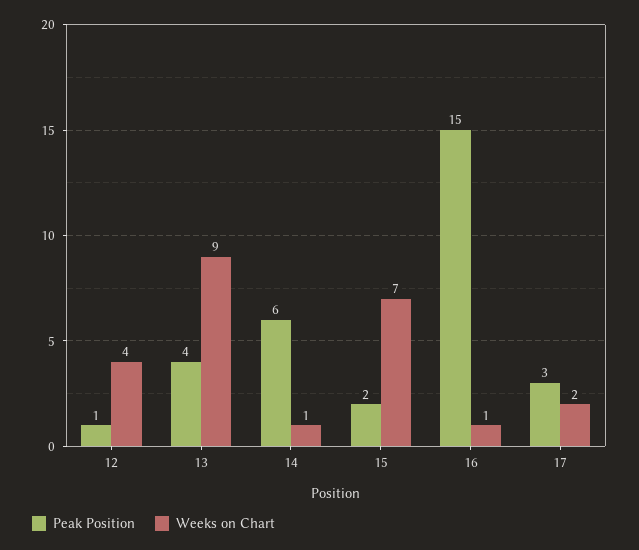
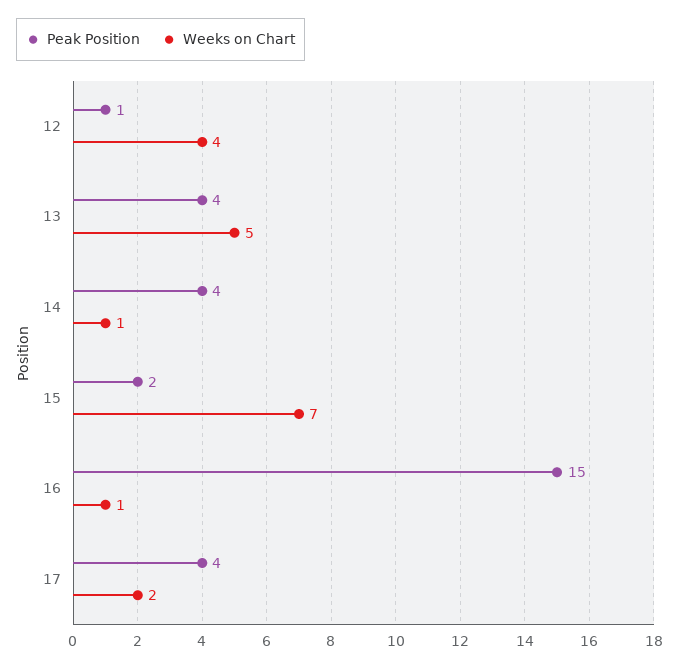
Weeks on Chart, 13: 9 -> 5
Peak Position, 14: 6 -> 4
Peak Position, 17: 3 -> 4

